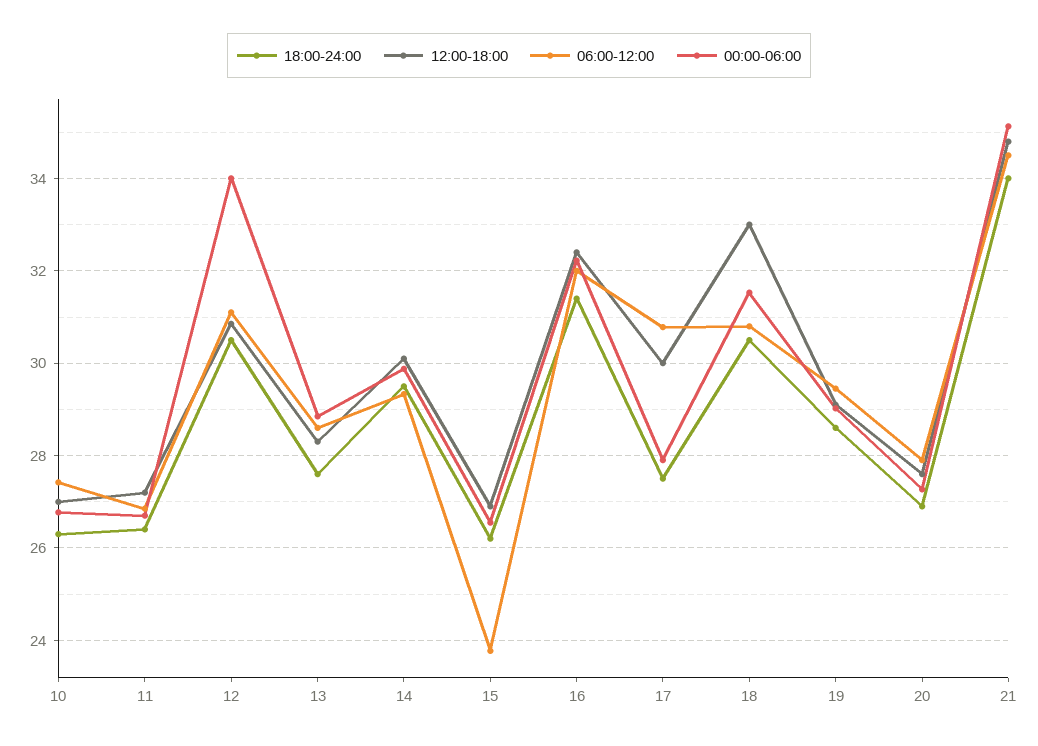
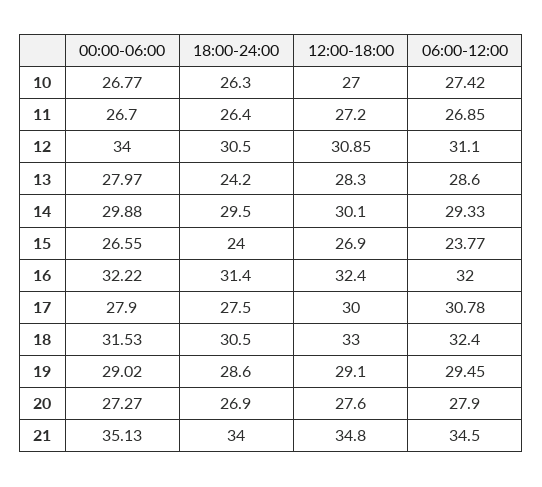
18:00-24:00, 13: 27.6 -> 24.2
00:00-06:00, 13: 28.8 -> 27.97
18:00-24:00, 15: 26.2 -> 24
06:00-12:00, 18: 30.8 -> 32.4

